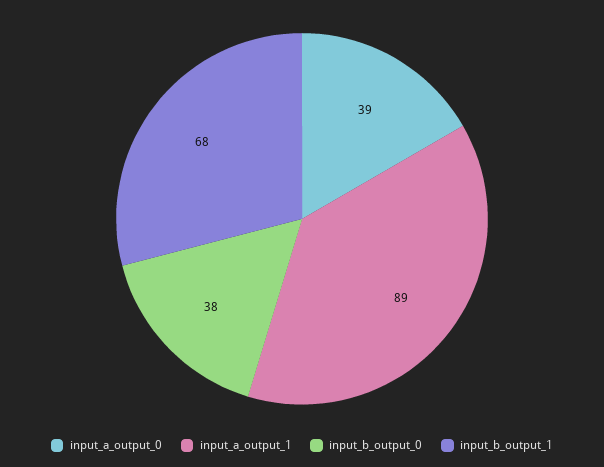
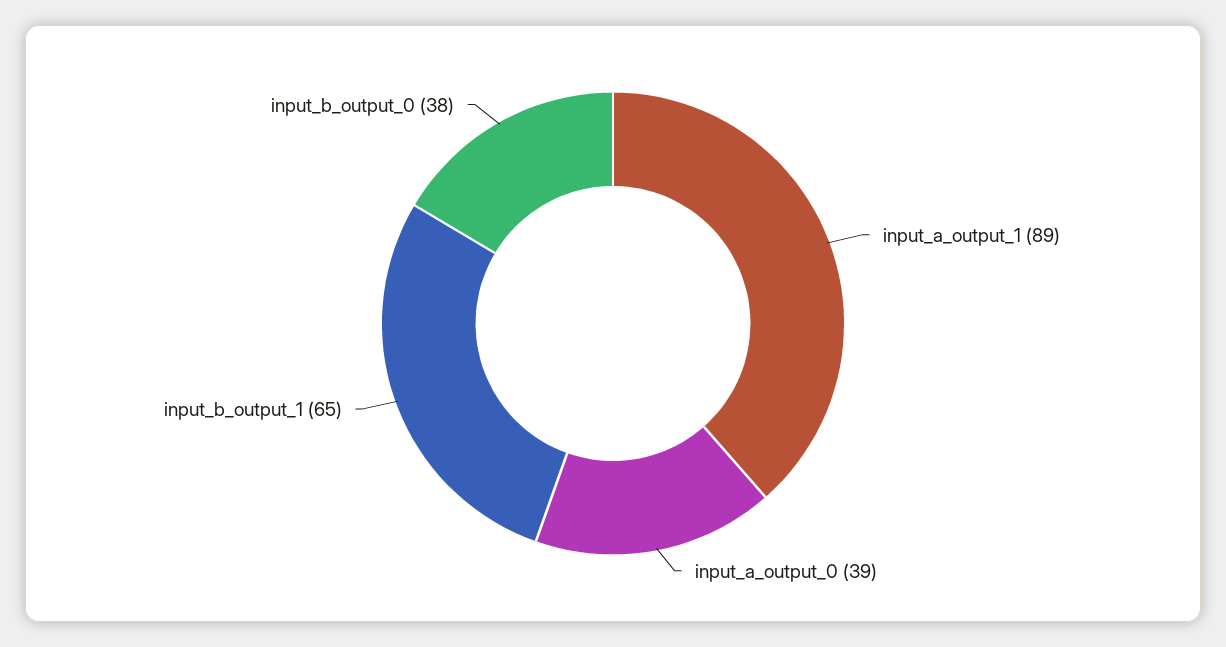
input_b_output_1: 68 -> 65

